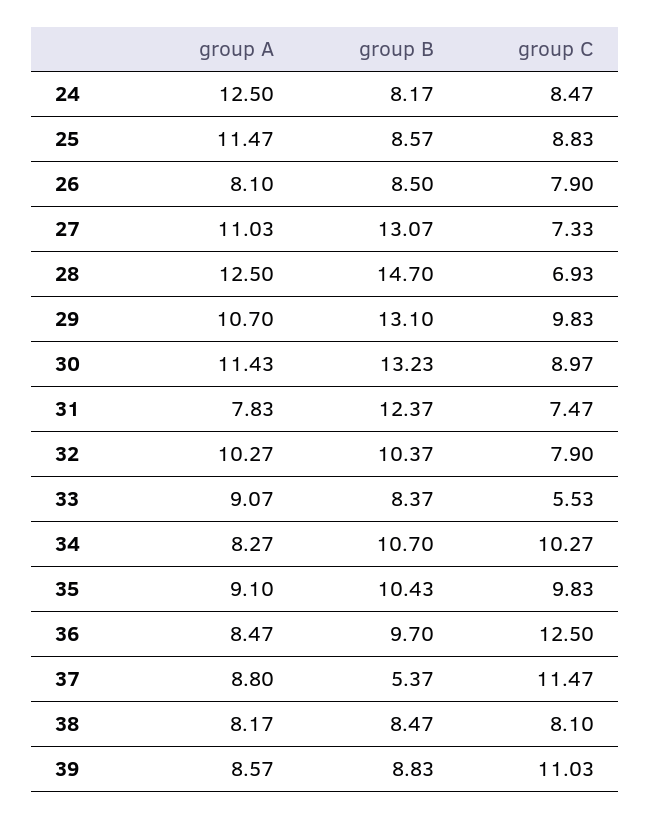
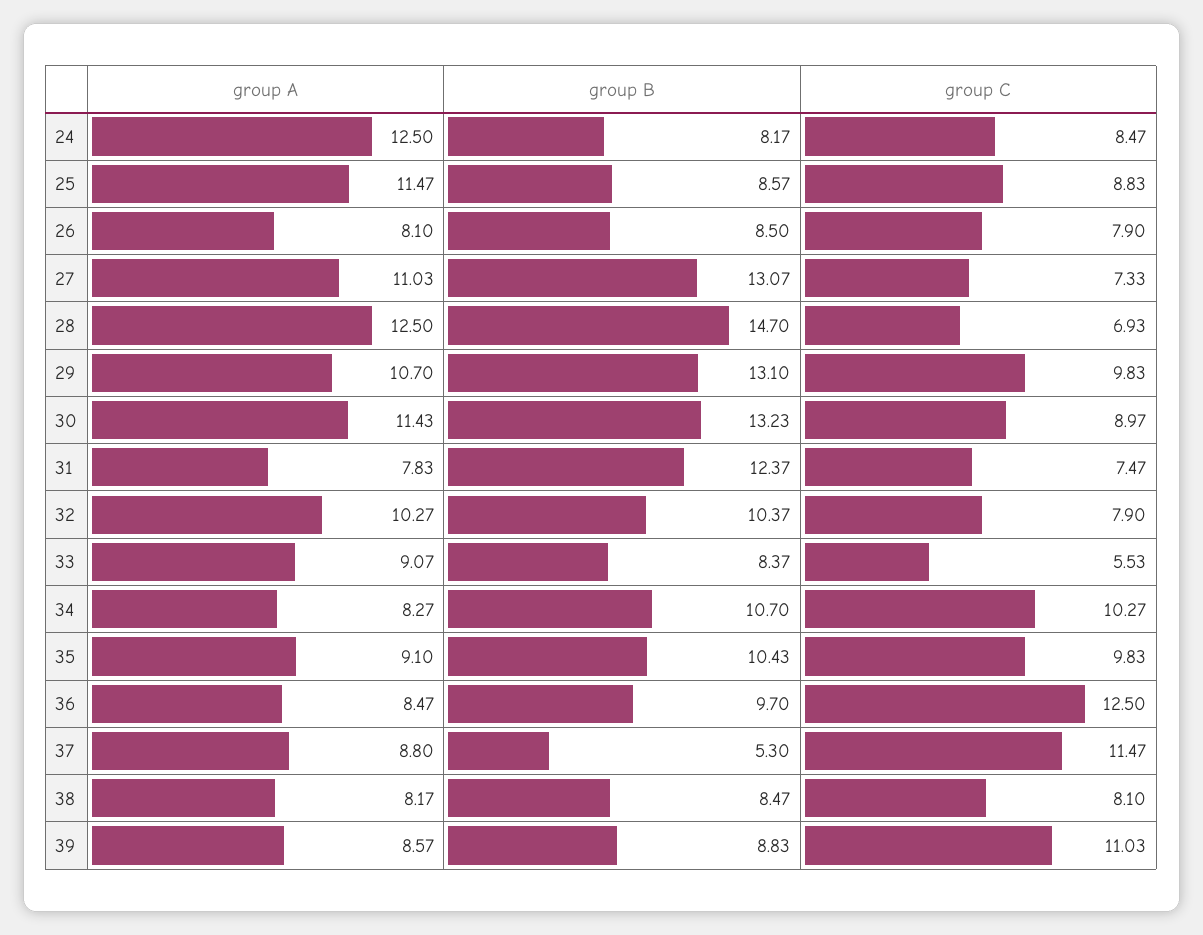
group B, 37: 5.37 -> 5.3

